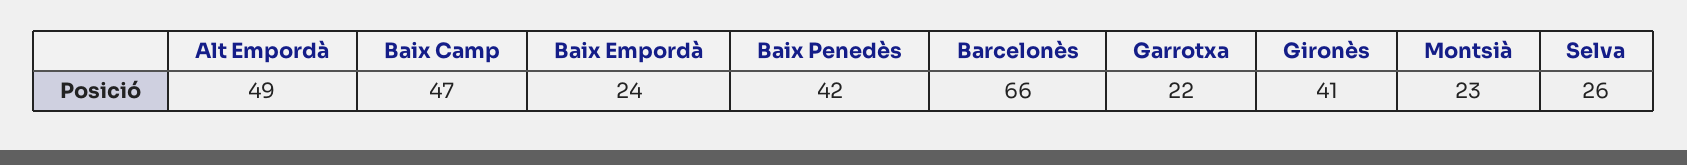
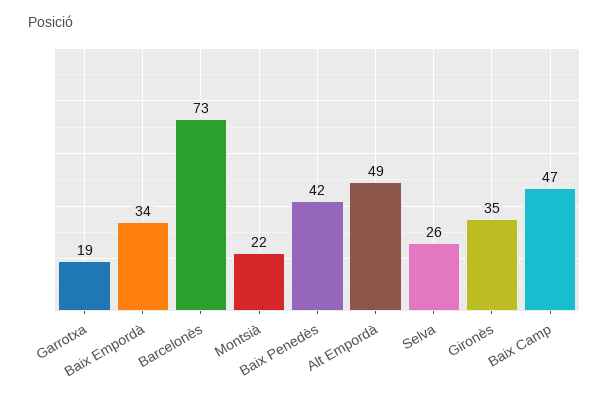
Baix Empordà: 24 -> 34
Barcelonès: 66 -> 73
Garrotxa: 22 -> 19
Gironès: 41 -> 35
Montsià: 23 -> 22

